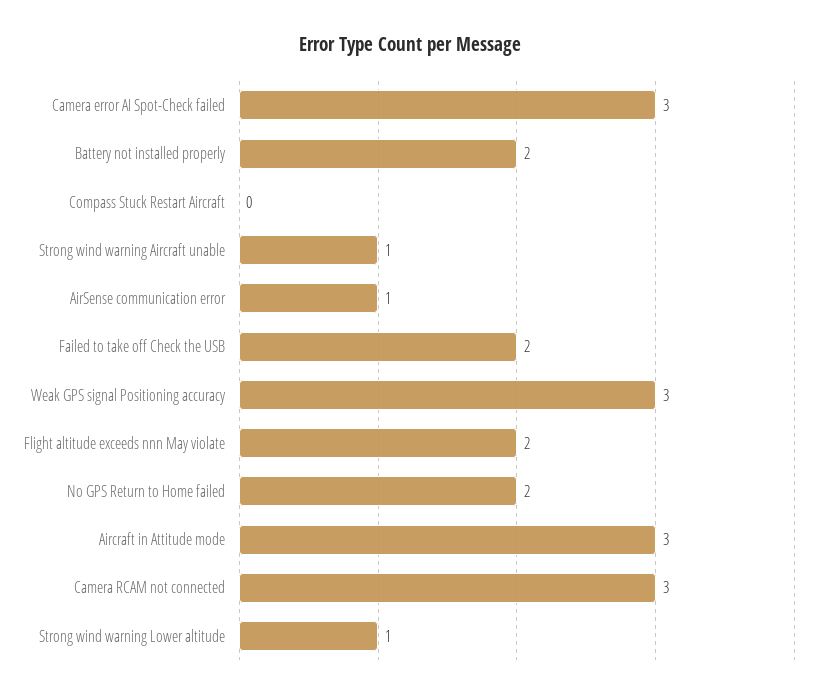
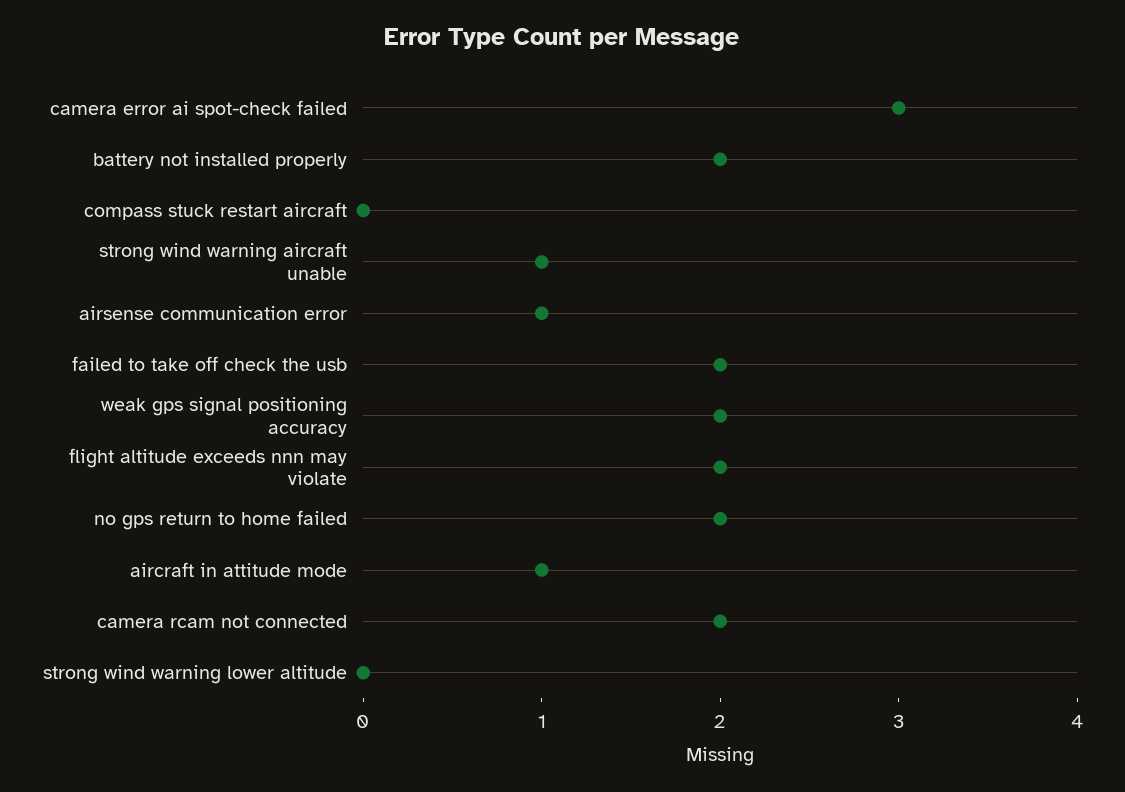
Weak GPS signal Positioning accuracy: 3 -> 2
Aircraft in Attitude mode: 3 -> 1
Camera RCAM not connected: 3 -> 2
Strong wind warning Lower altitude: 1 -> 0

